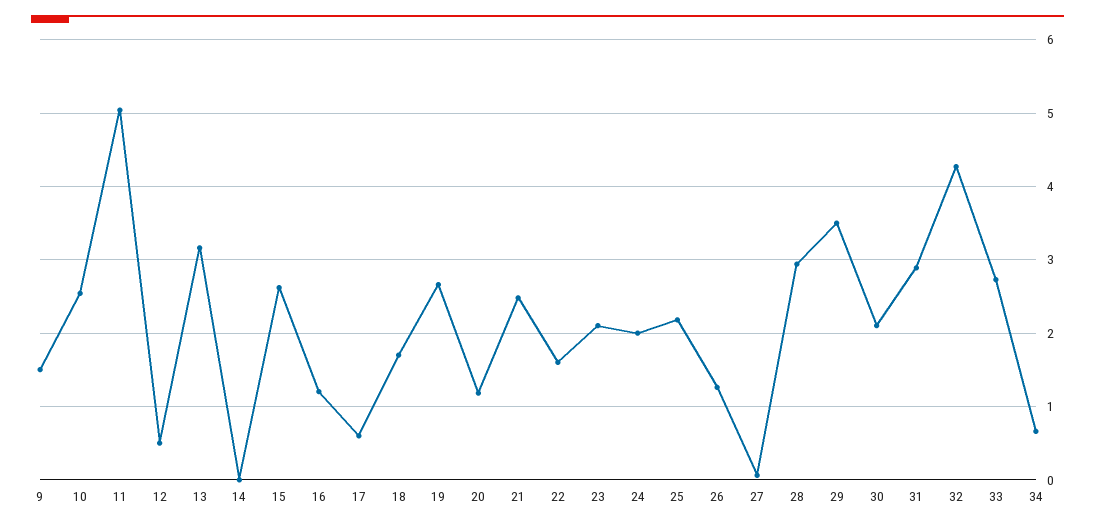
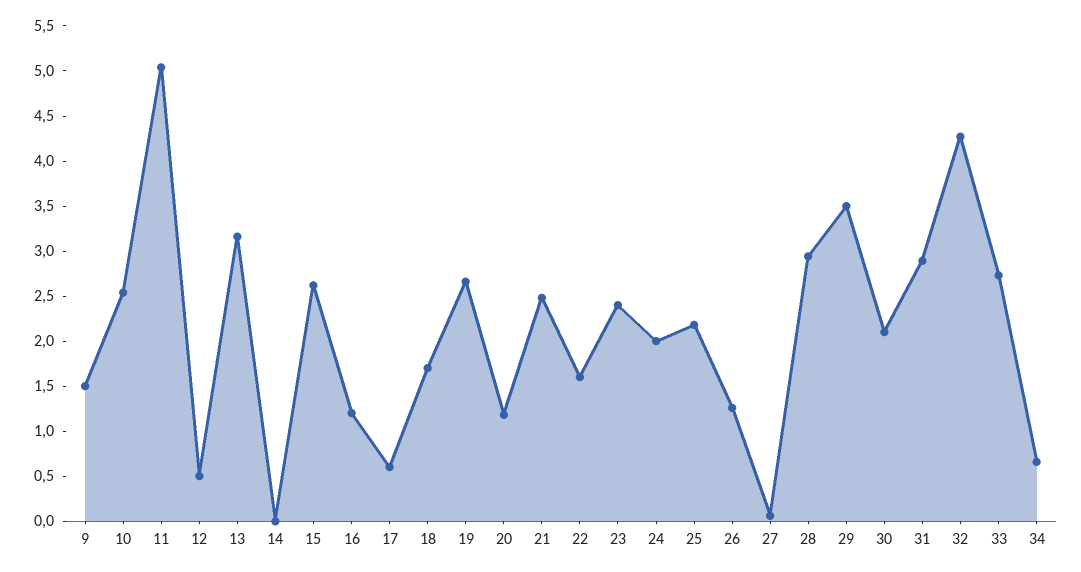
23: 2.1 -> 2.4

